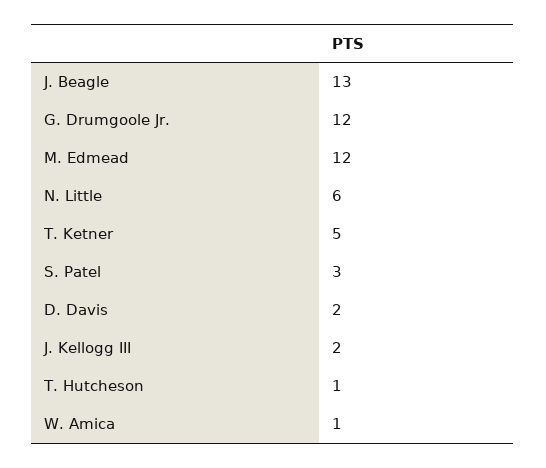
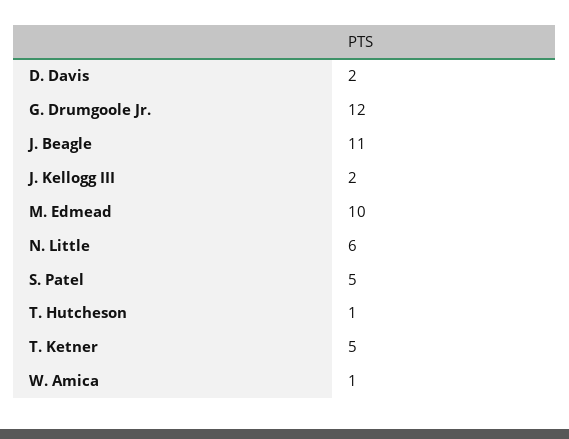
J. Beagle: 13 -> 11
M. Edmead: 12 -> 10
S. Patel: 3 -> 5

